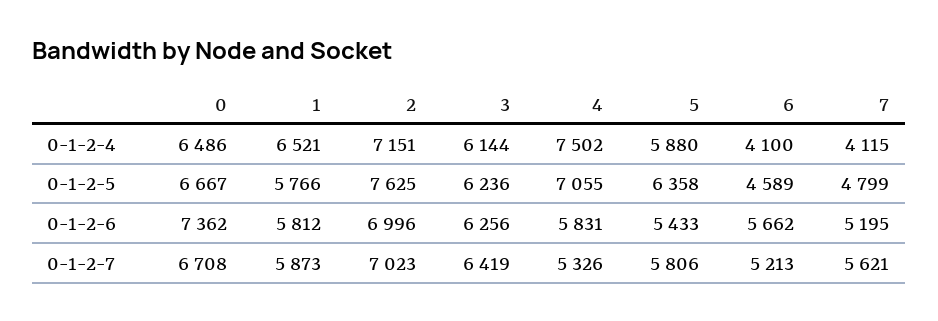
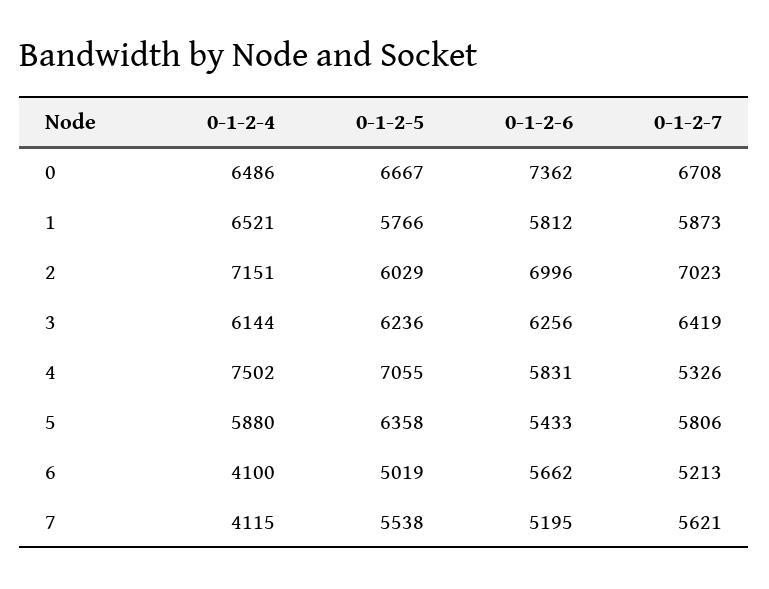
2, 0-1-2-5: 7625 -> 6029
6, 0-1-2-5: 4589 -> 5019
7, 0-1-2-5: 4799 -> 5538

